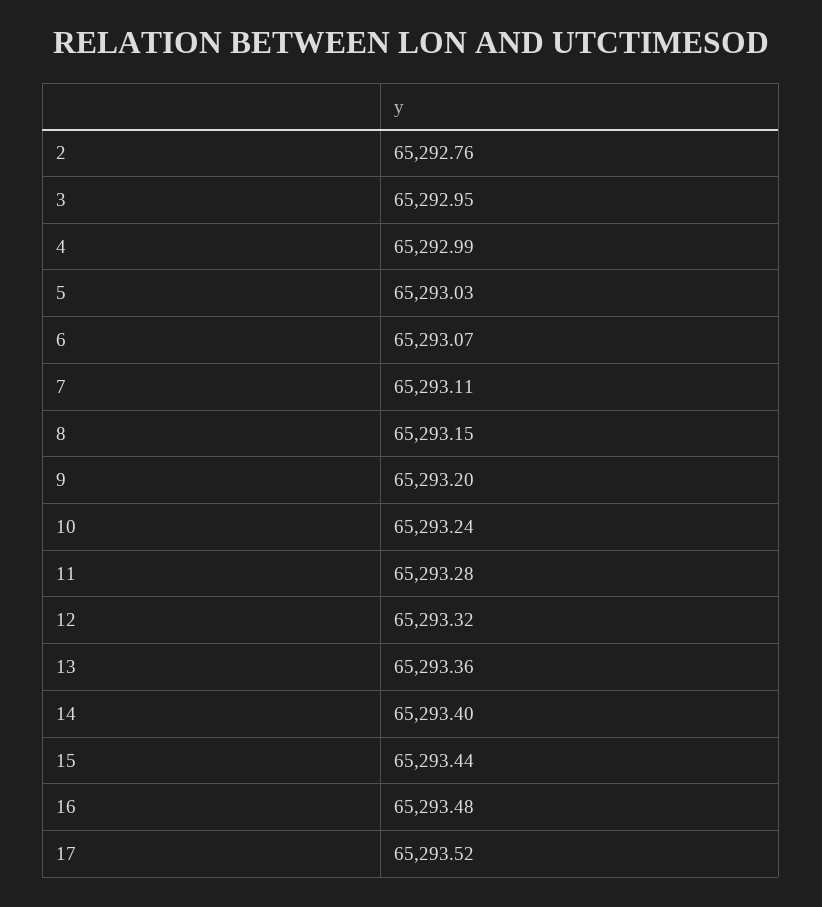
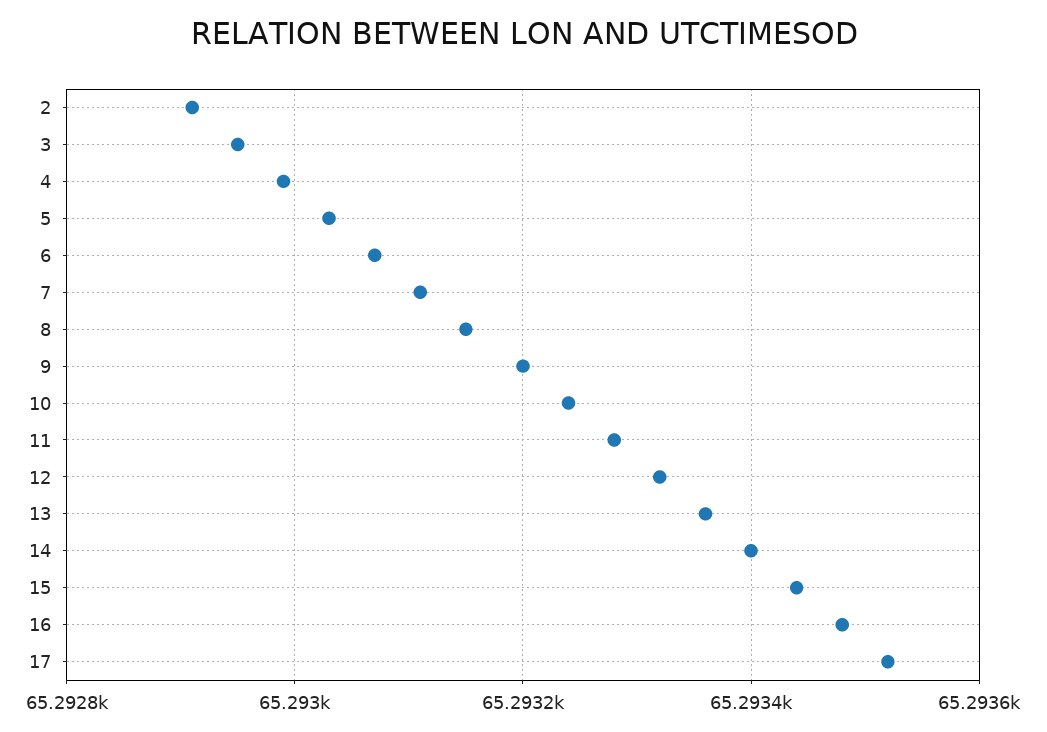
2: 65292.76 -> 65292.9

